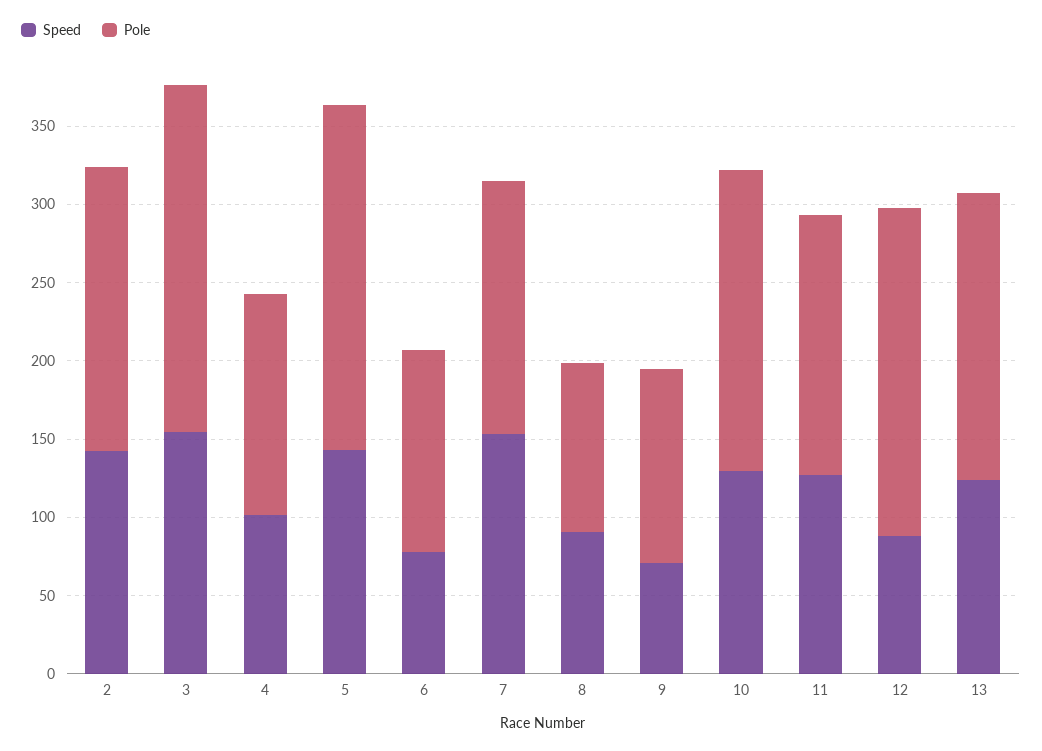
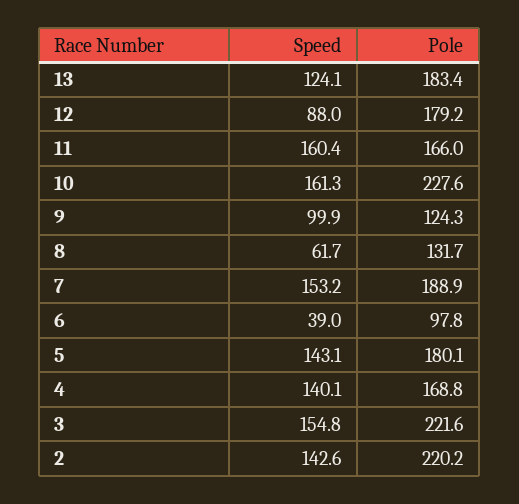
Pole, 2: 180 -> 220.2
Speed, 4: 100 -> 140.1
Pole, 4: 140 -> 168.8
Pole, 5: 220 -> 180.1
Speed, 6: 80 -> 39
Pole, 6: 130 -> 97.8
Pole, 7: 160 -> 188.9
Speed, 8: 90 -> 61.7
Pole, 8: 110 -> 131.7
Speed, 9: 70 -> 99.9
Speed, 10: 130 -> 161.3
Pole, 10: 190 -> 227.6
Speed, 11: 130 -> 160.4
Pole, 12: 210 -> 179.2

